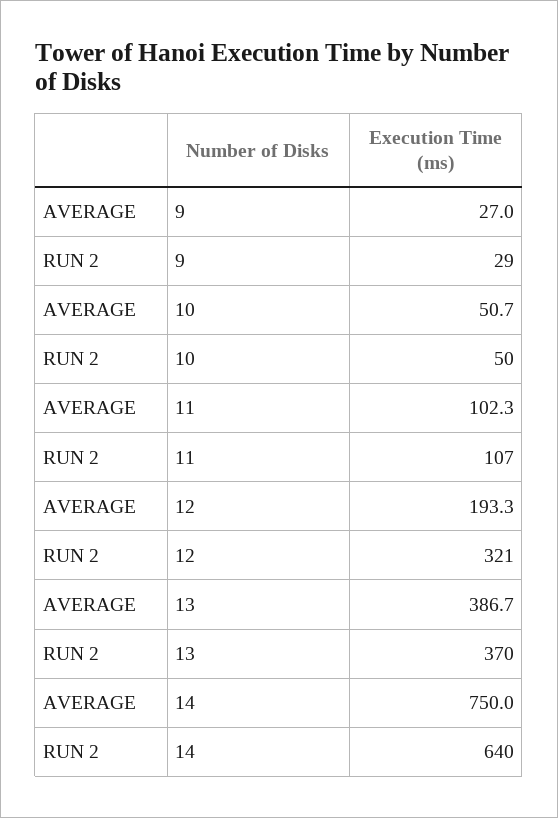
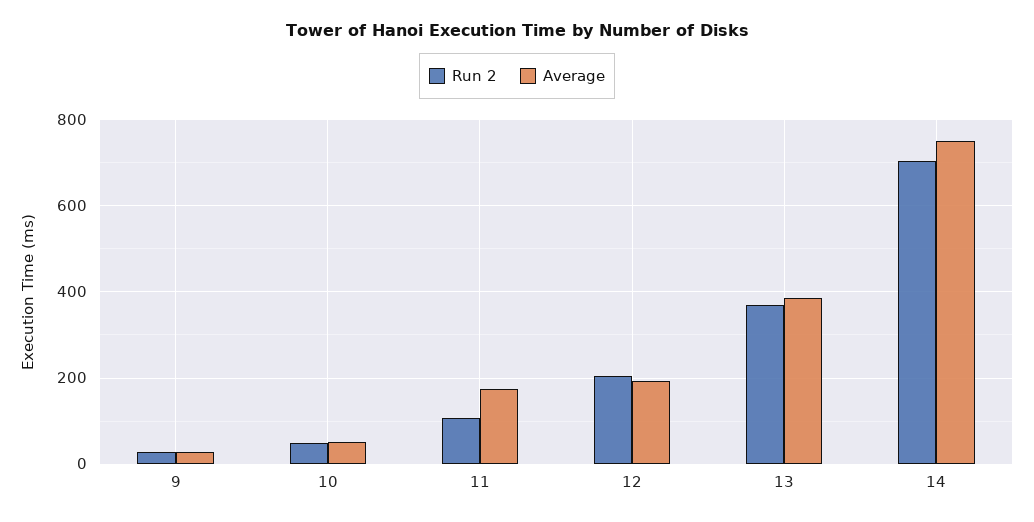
AVERAGE, 11: 102.3 -> 180
RUN 2, 12: 321 -> 200
RUN 2, 14: 640 -> 700

